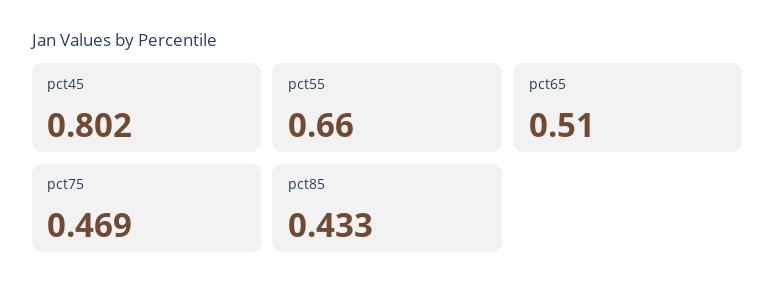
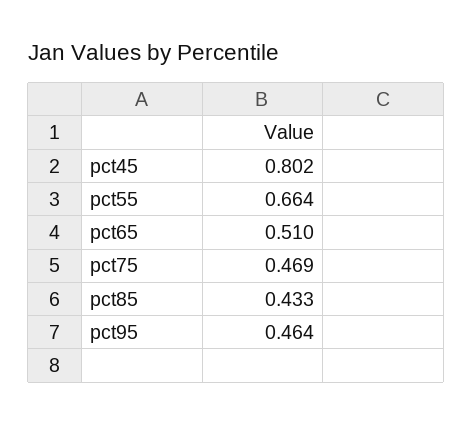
pct55: 0.66 -> 0.664
pct95: none -> 0.464

